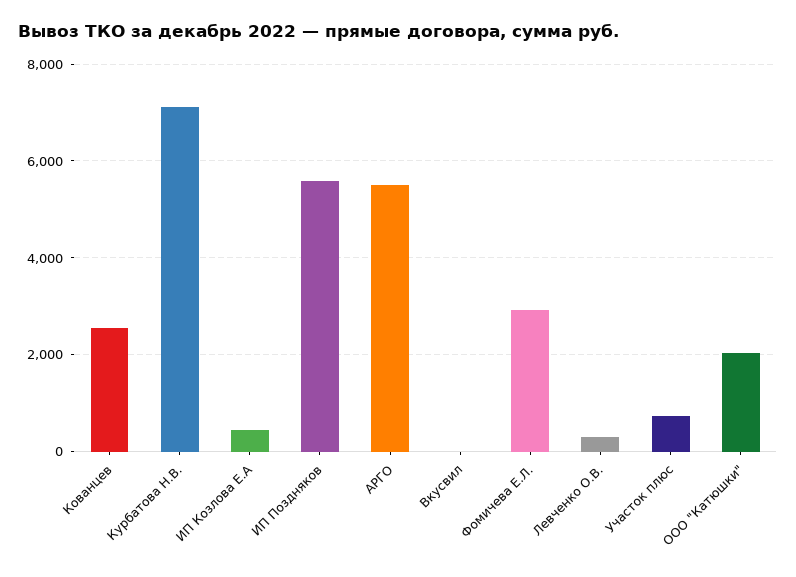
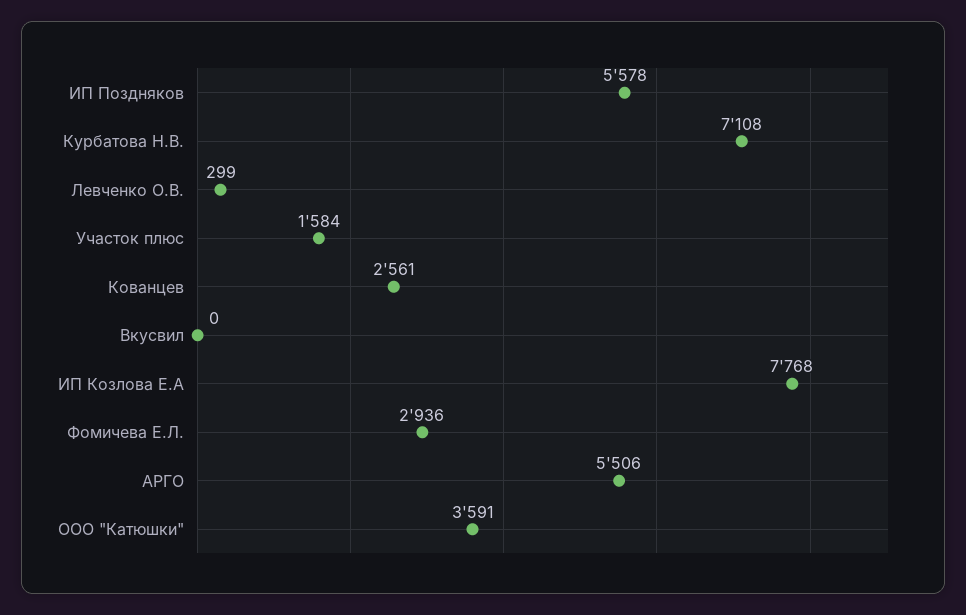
ИП Козлова Е.А: 400 -> 7768
Участок плюс: 800 -> 1584
ООО "Катюшки": 2000 -> 3591

